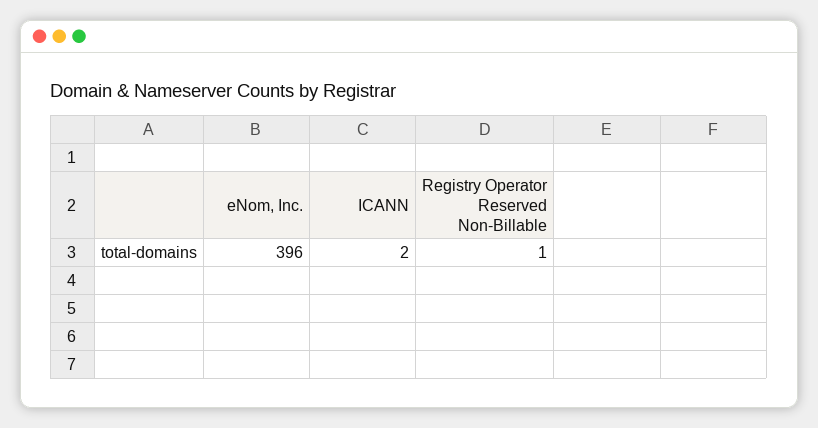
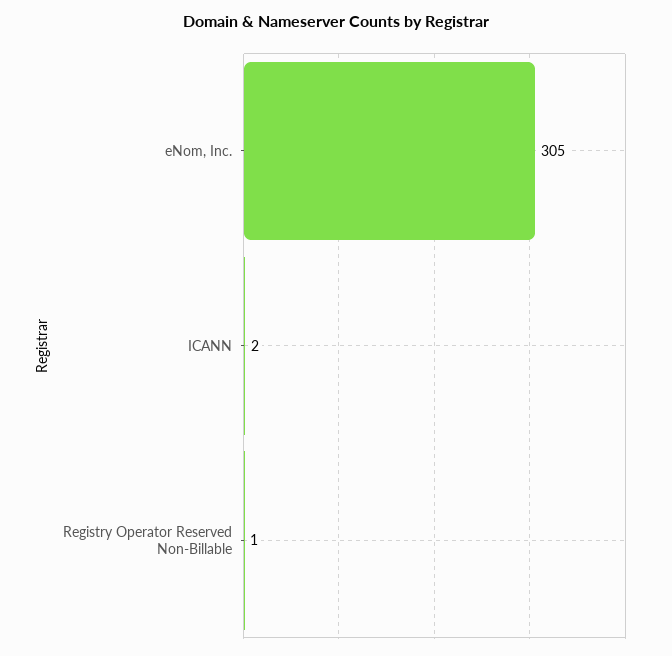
eNom, Inc.: 396 -> 305

